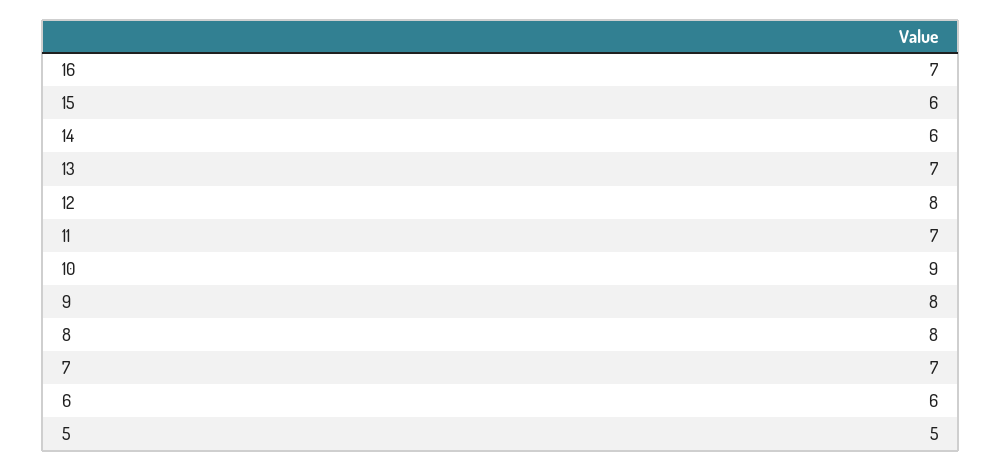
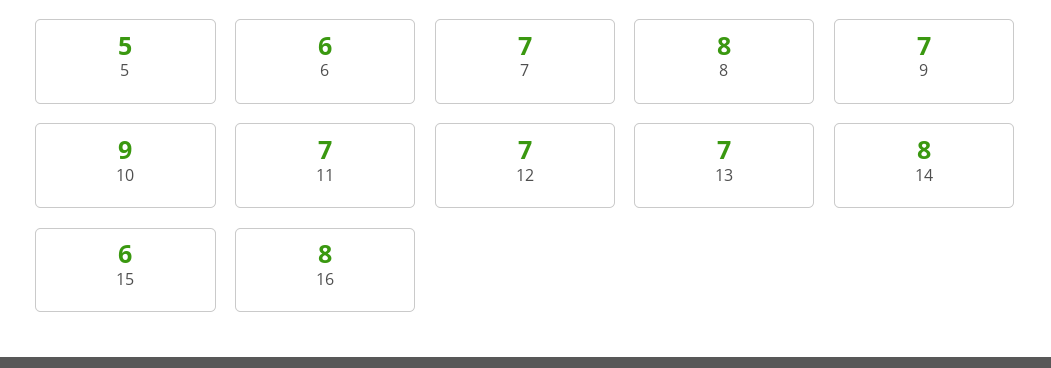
16: 7 -> 8
14: 6 -> 8
12: 8 -> 7
9: 8 -> 7

